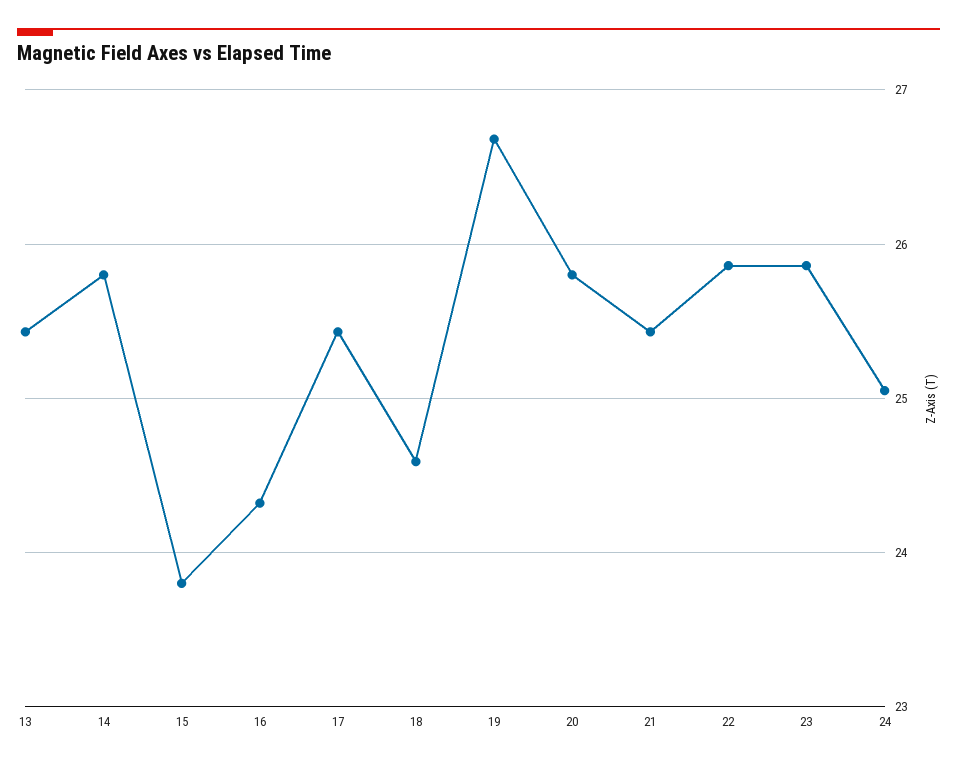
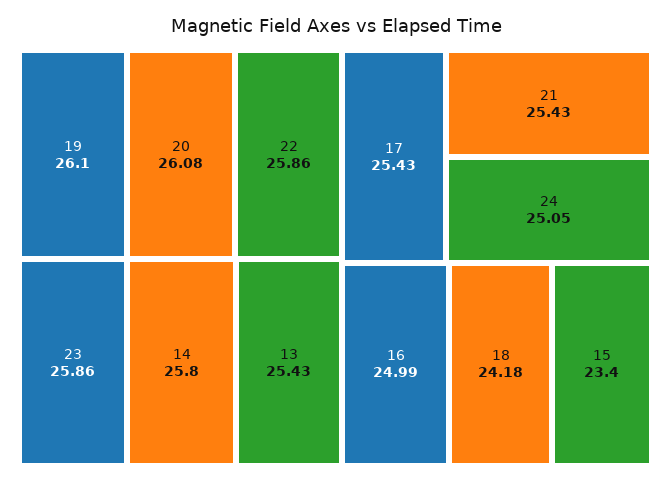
15: 23.8 -> 23.4
16: 24.3 -> 24.99
18: 24.6 -> 24.18
19: 26.7 -> 26.1
20: 25.8 -> 26.08

